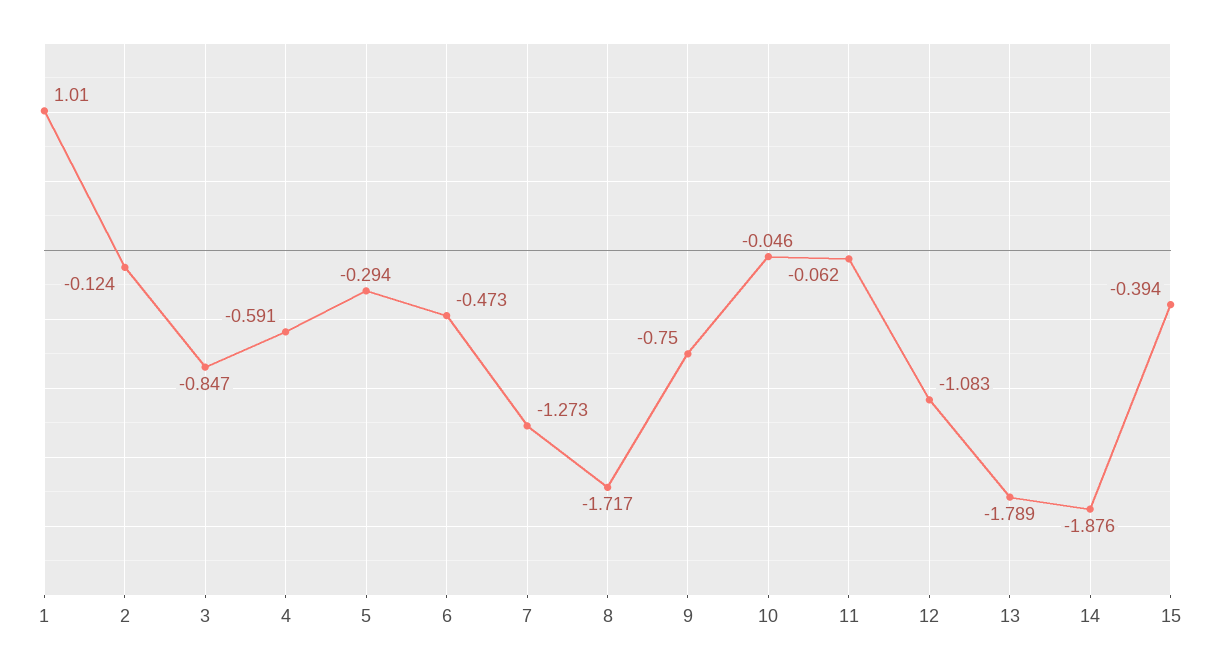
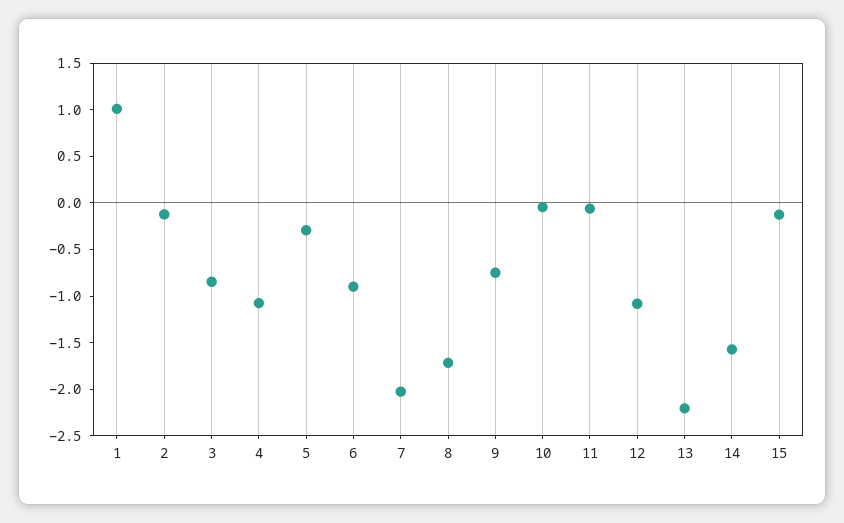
4: -0.591 -> -1.1
6: -0.473 -> -0.9
7: -1.273 -> -2
13: -1.789 -> -2.2
14: -1.876 -> -1.6
15: -0.394 -> -0.1

